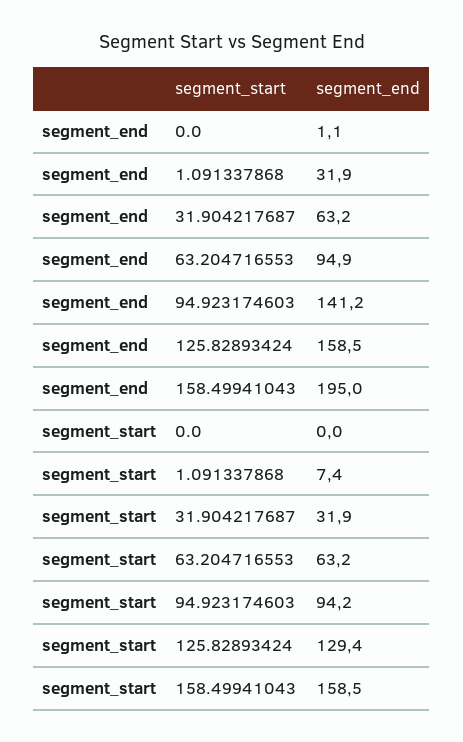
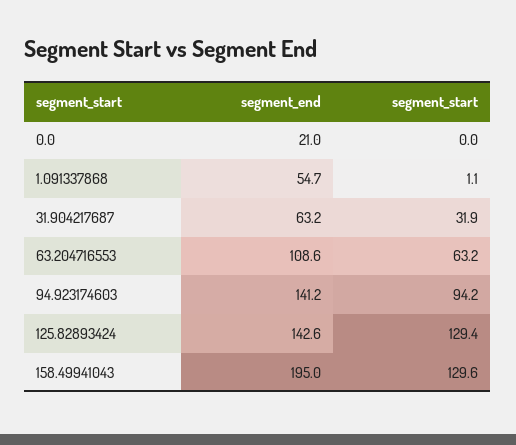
segment_end, 0.0: 1.1 -> 21
segment_end, 1.091337868: 31.9 -> 54.7
segment_end, 63.204716553: 94.9 -> 108.6
segment_end, 125.82893424: 158.5 -> 142.6
segment_start, 1.091337868: 7.4 -> 1.1
segment_start, 158.49941043: 158.5 -> 129.6

